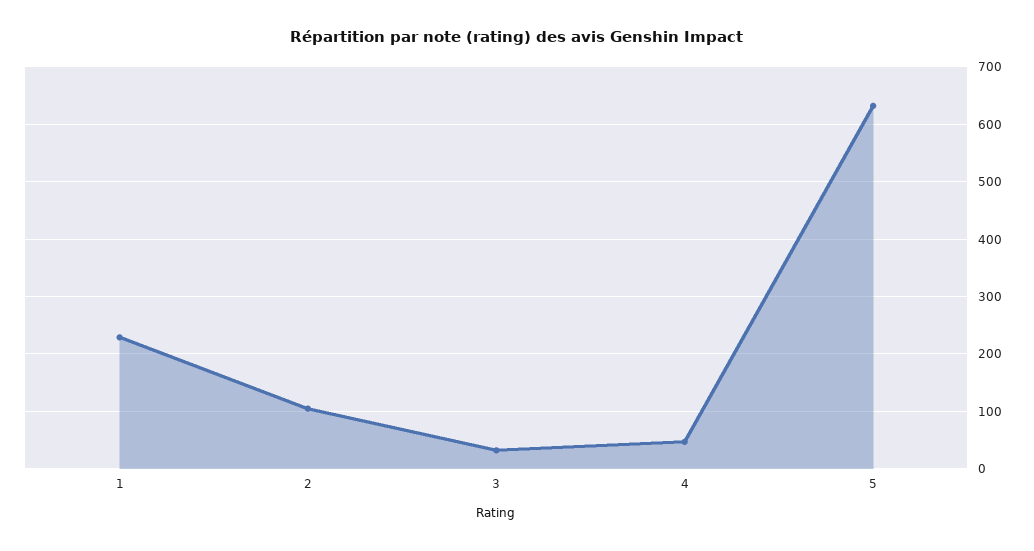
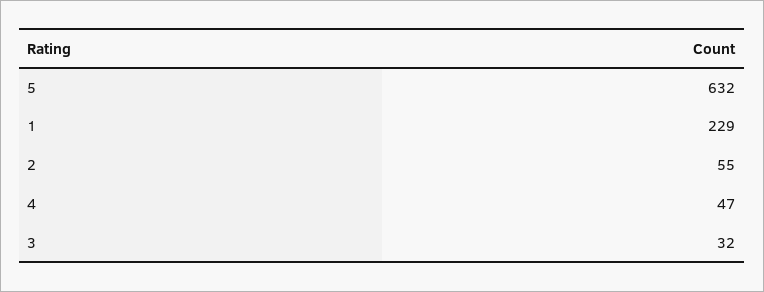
2: 100 -> 55

